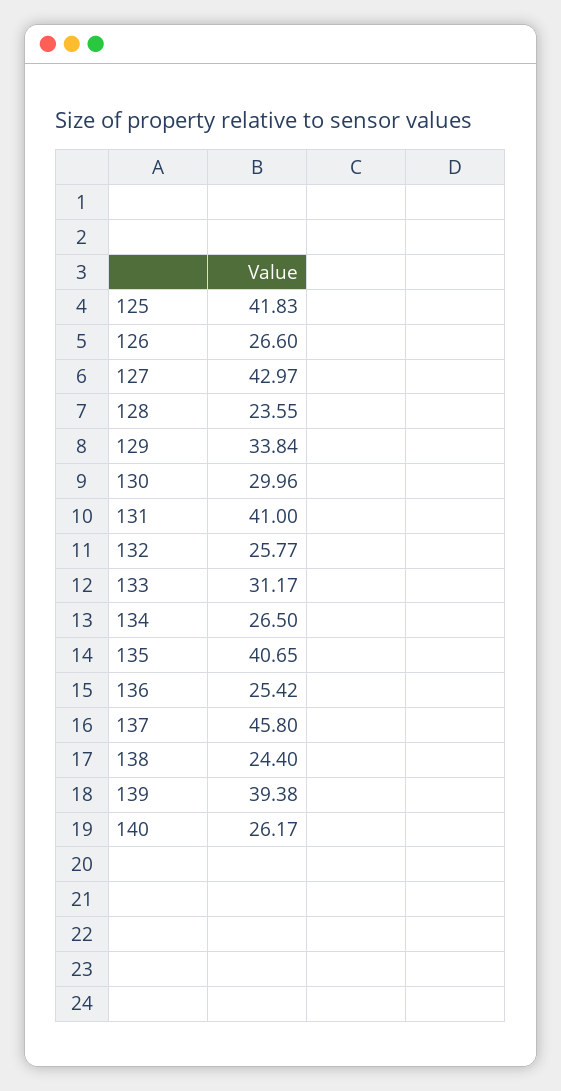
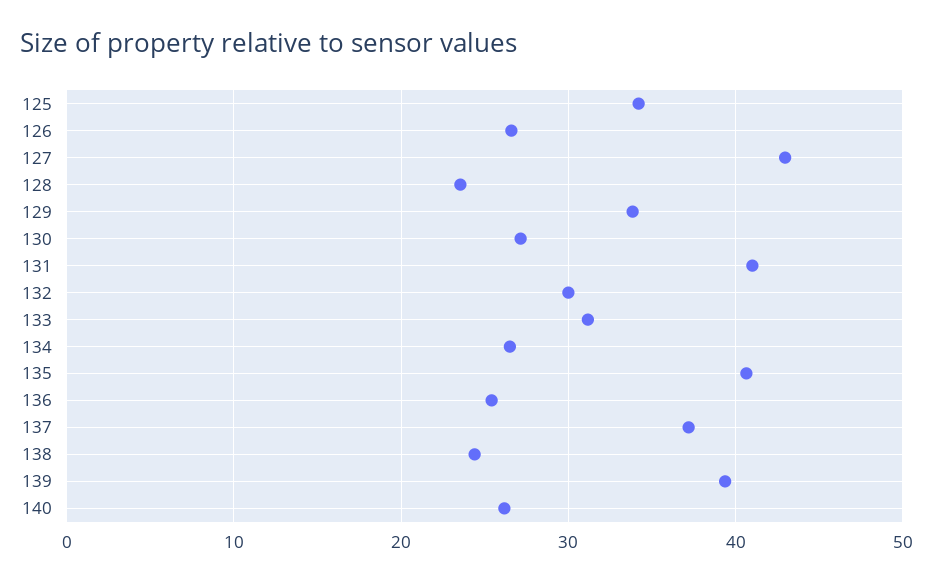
125: 41.83 -> 34
130: 29.96 -> 27
132: 25.77 -> 30
137: 45.8 -> 37

